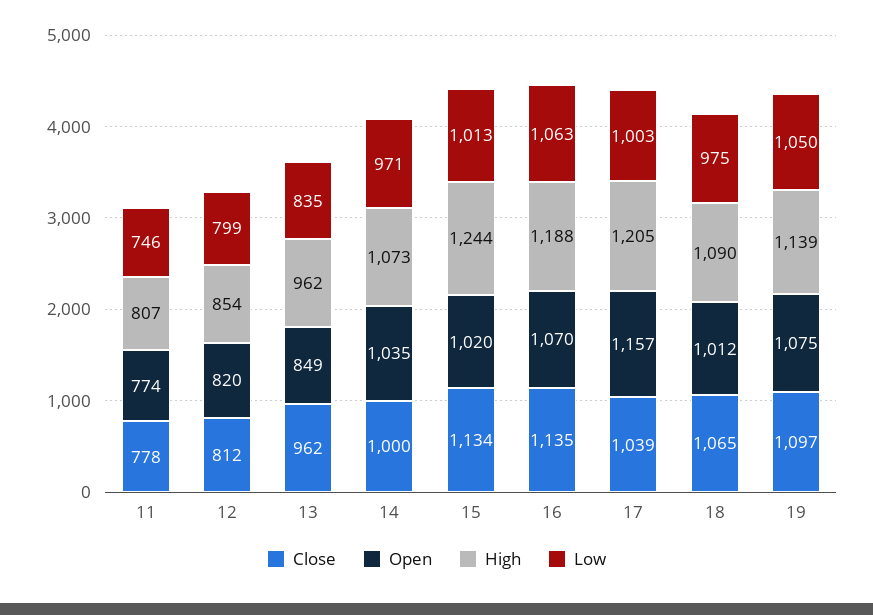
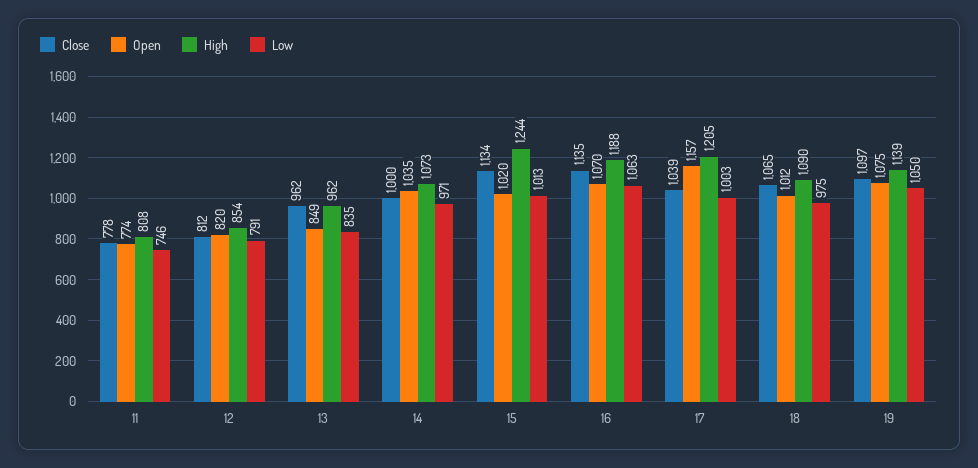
High, 11: 807 -> 808
Low, 12: 799 -> 791

